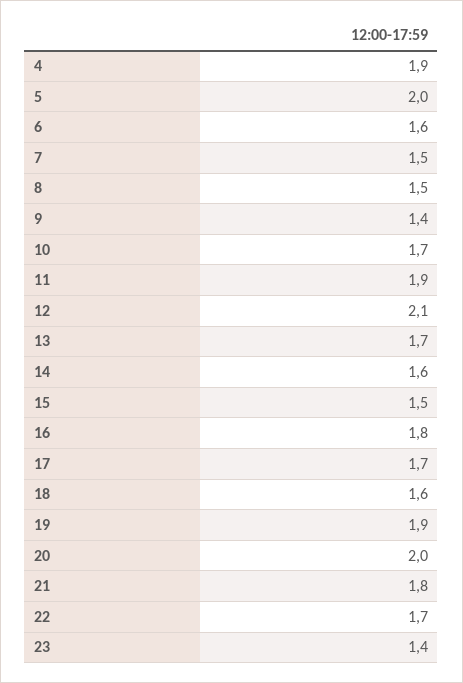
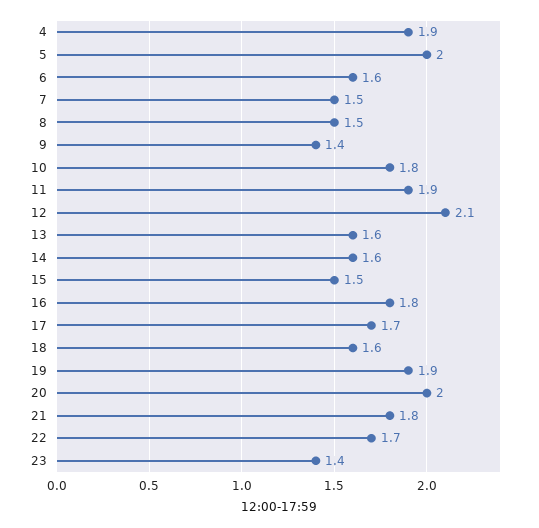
10: 1.7 -> 1.8
13: 1.7 -> 1.6

